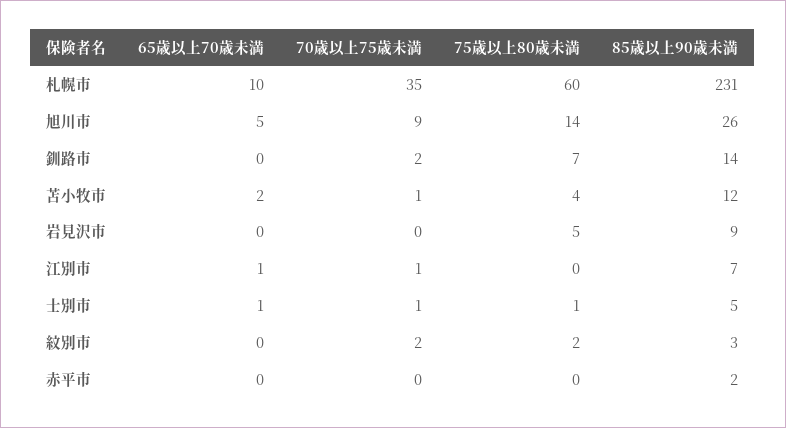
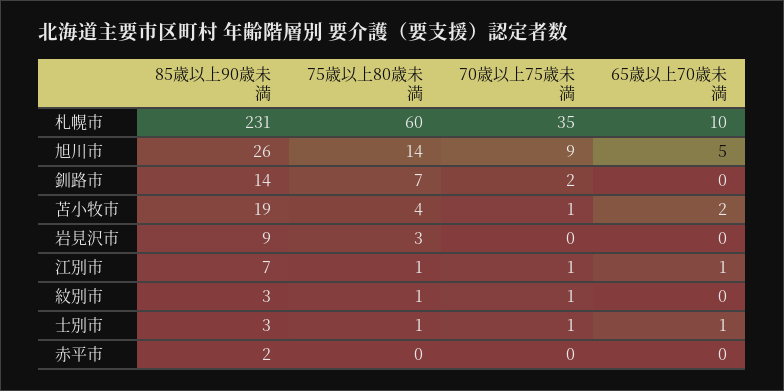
85歳以上90歳未満, 苫小牧市: 12 -> 19
75歳以上80歳未満, 岩見沢市: 5 -> 3
75歳以上80歳未満, 江別市: 0 -> 1
85歳以上90歳未満, 士別市: 5 -> 3
70歳以上75歳未満, 紋別市: 2 -> 1
75歳以上80歳未満, 紋別市: 2 -> 1

